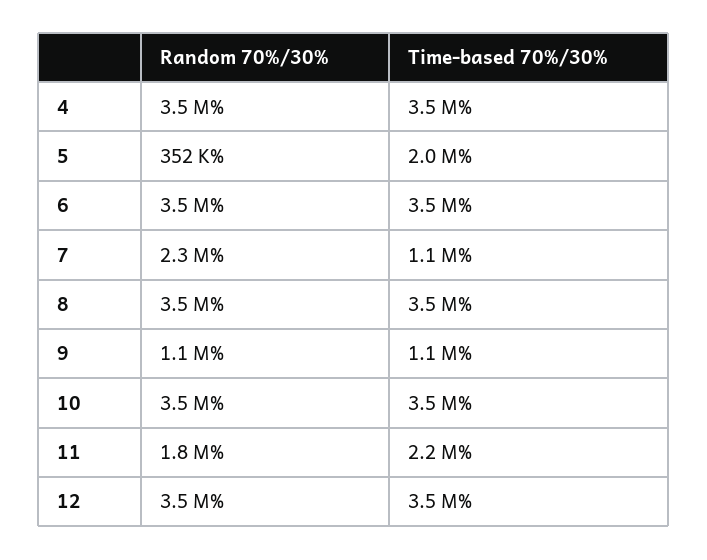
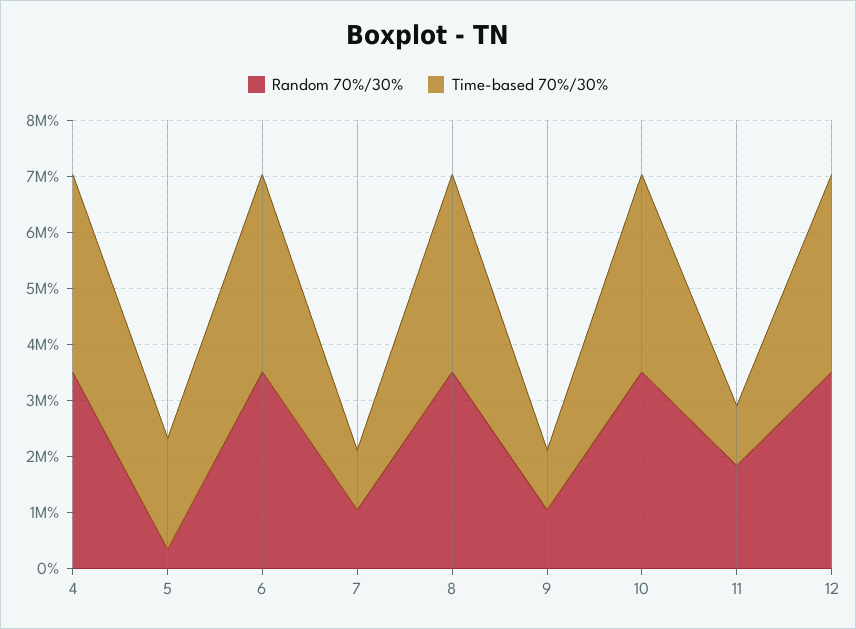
Random 70%/30%, 7: 2300000 -> 1000000
Time-based 70%/30%, 11: 2200000 -> 1000000

